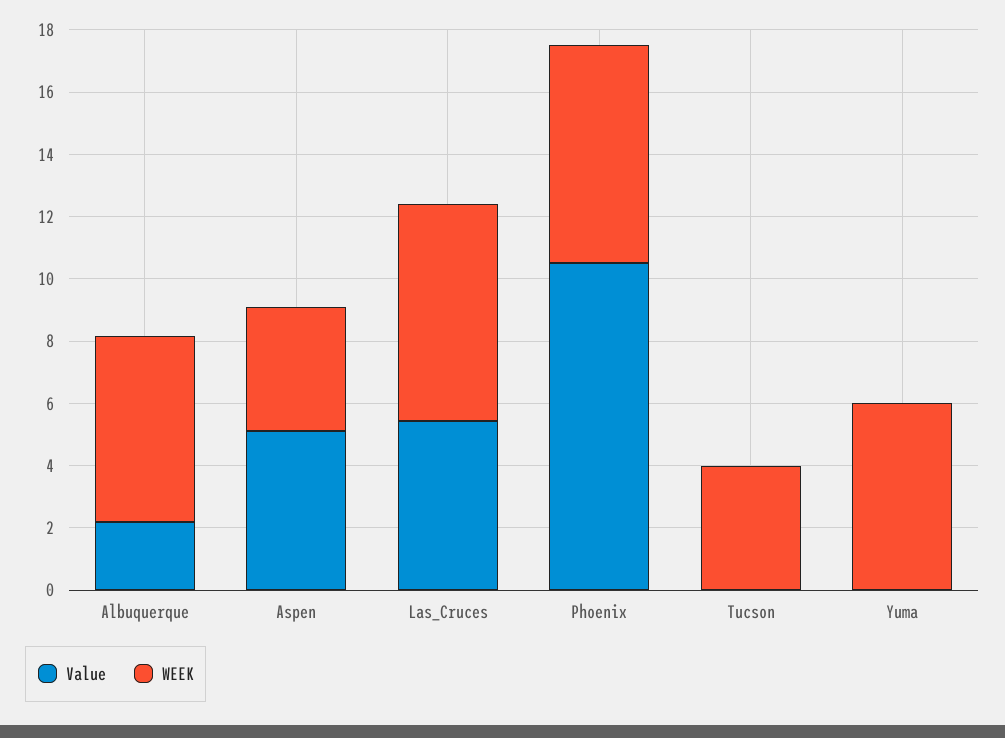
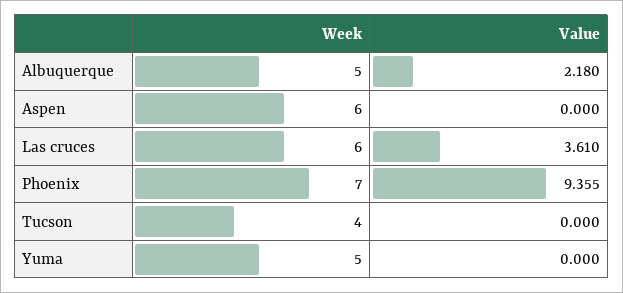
WEEK, Albuquerque: 6 -> 5
Value, Aspen: 5 -> 0
WEEK, Aspen: 4 -> 6
Value, Las_Cruces: 5.5 -> 3.61
WEEK, Las_Cruces: 7 -> 6
Value, Phoenix: 10.5 -> 9.355
WEEK, Yuma: 6 -> 5

